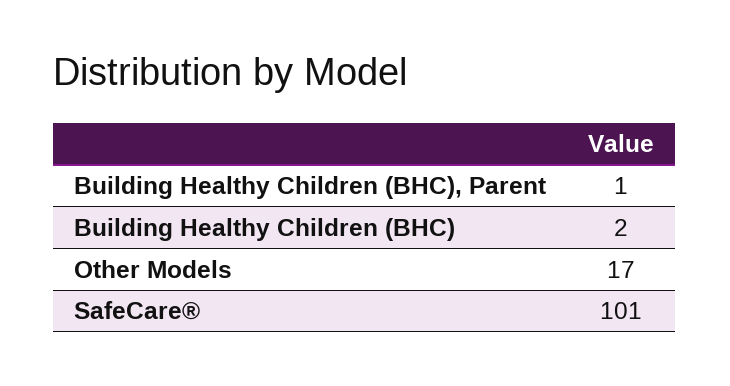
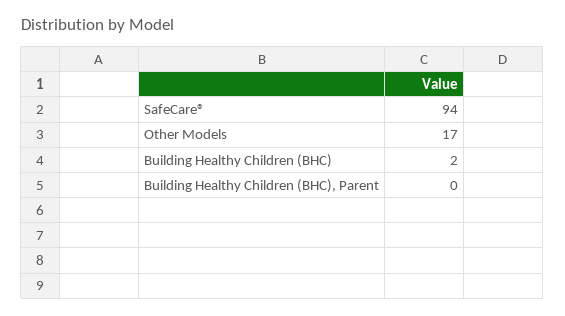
Building Healthy Children (BHC), Parent: 1 -> 0
SafeCare®: 101 -> 94

